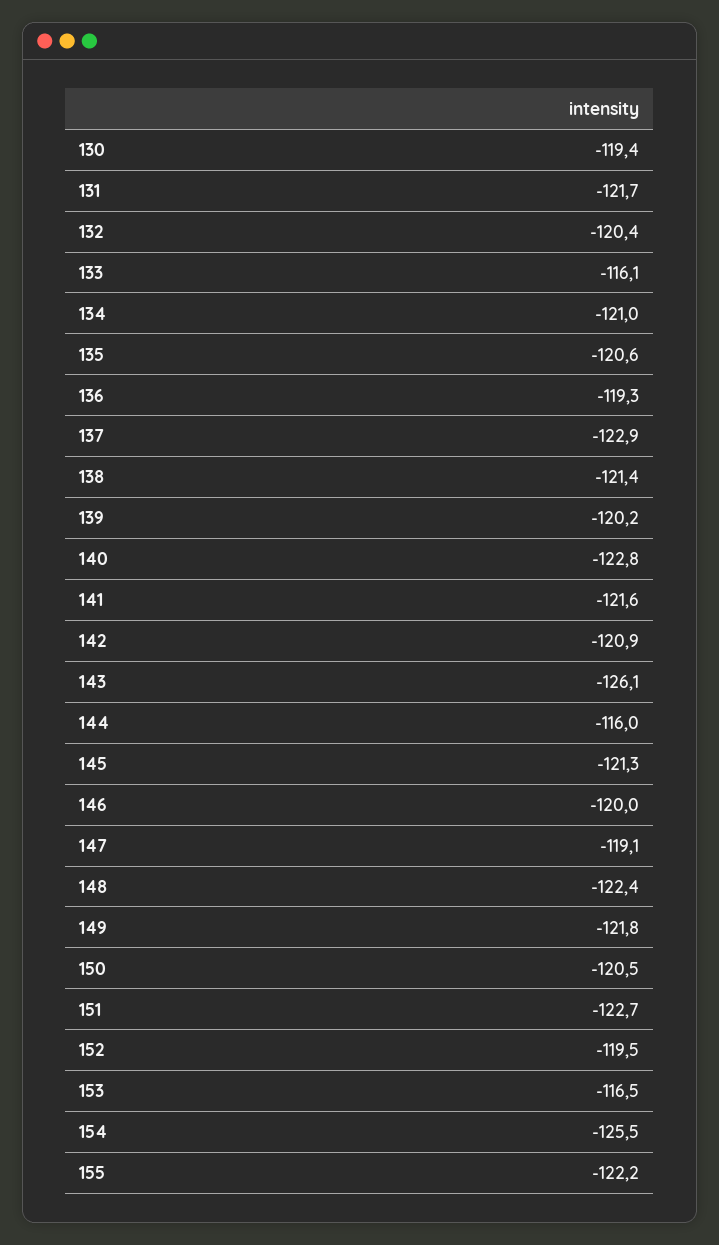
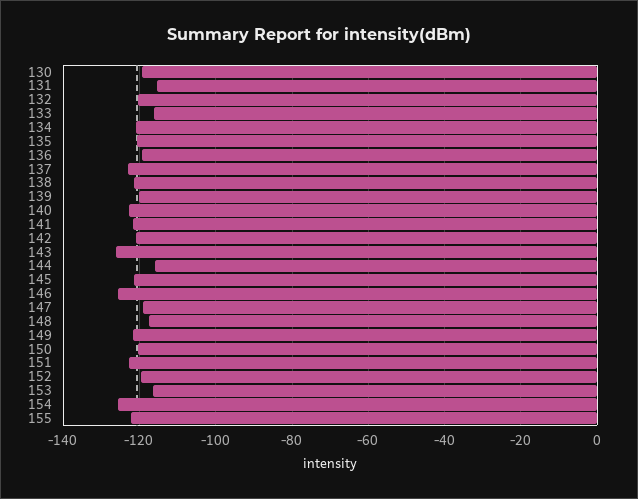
131: -121.7 -> -116
146: -120 -> -126
148: -122.4 -> -118

